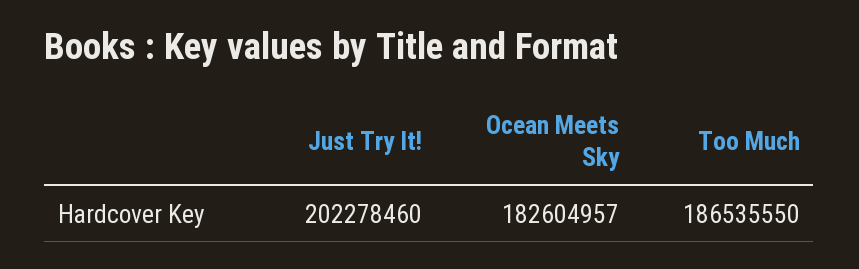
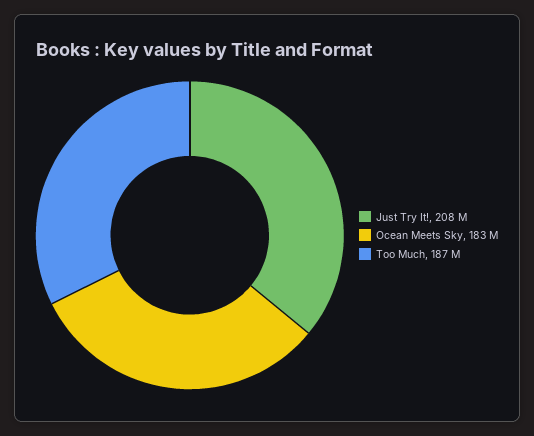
Just Try It!: 202278460 -> 208000000

